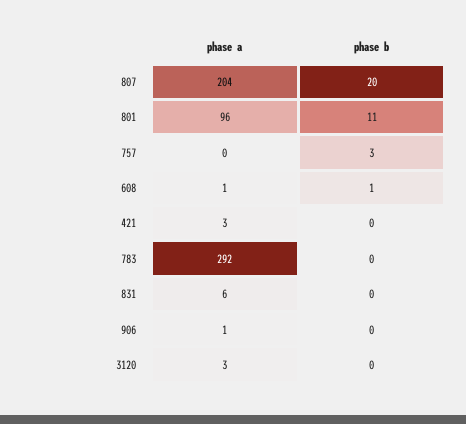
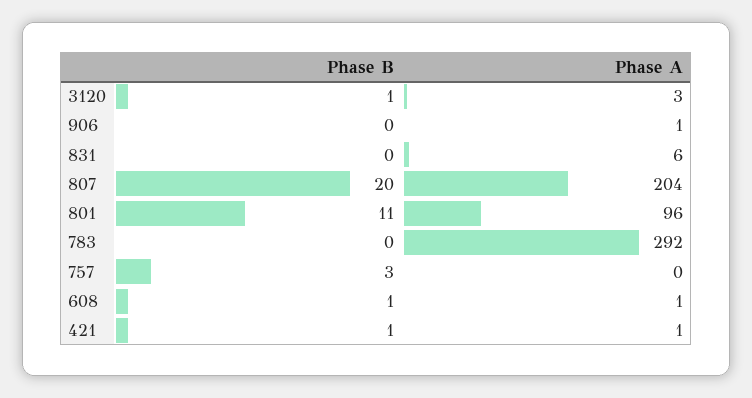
phase a, 421: 3 -> 1
phase b, 421: 0 -> 1
phase b, 3120: 0 -> 1

